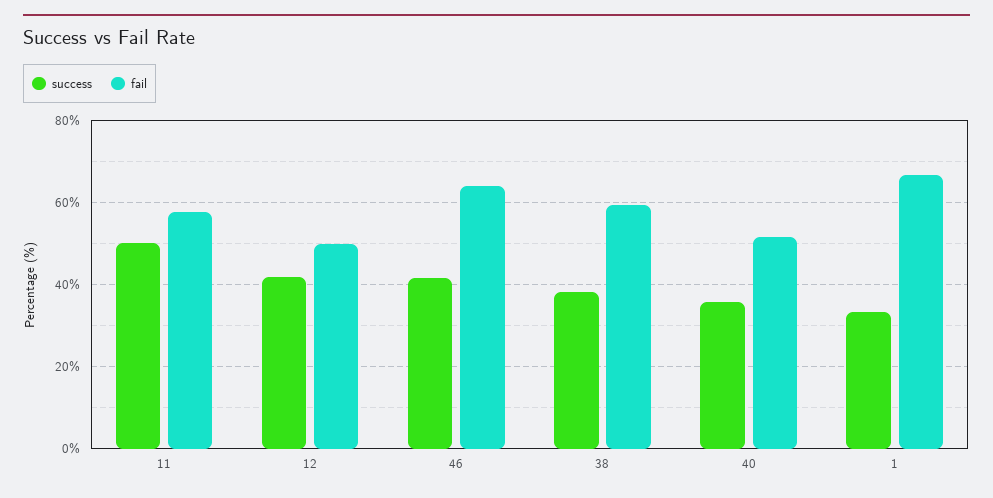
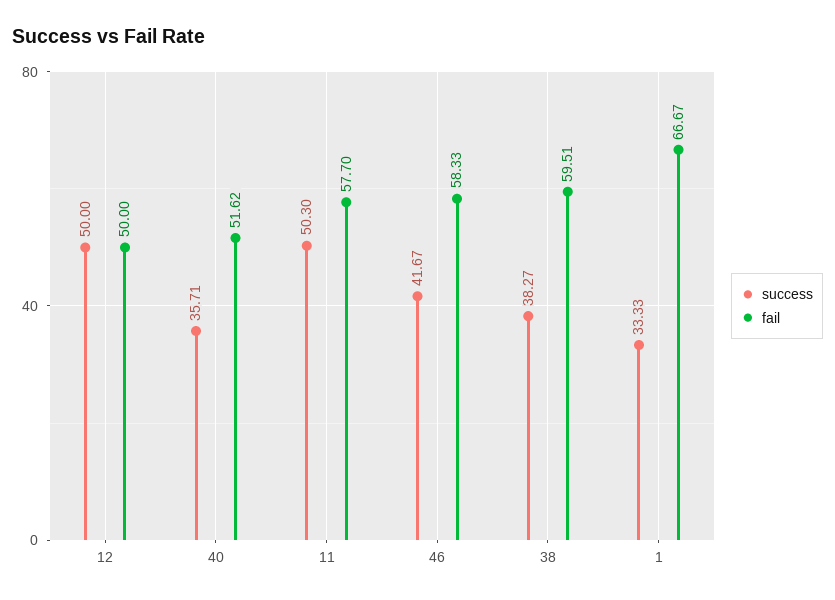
success, 12: 42 -> 50
fail, 46: 64 -> 58.33

